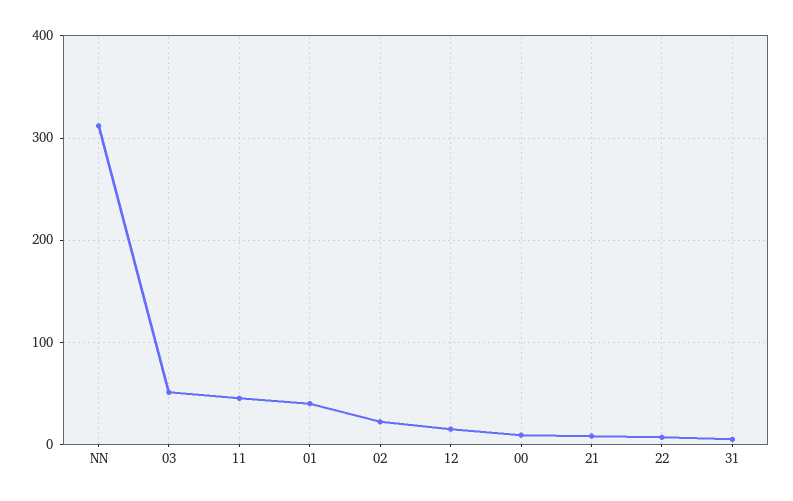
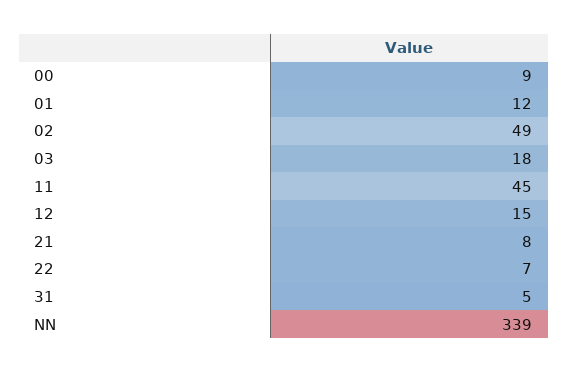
NN: 310 -> 339
03: 50 -> 18
01: 40 -> 12
02: 20 -> 49

